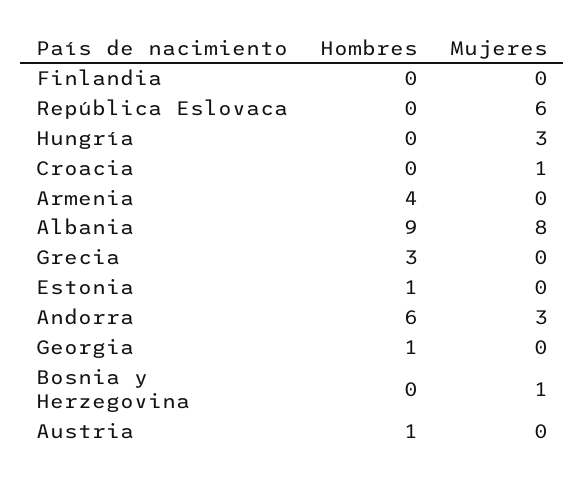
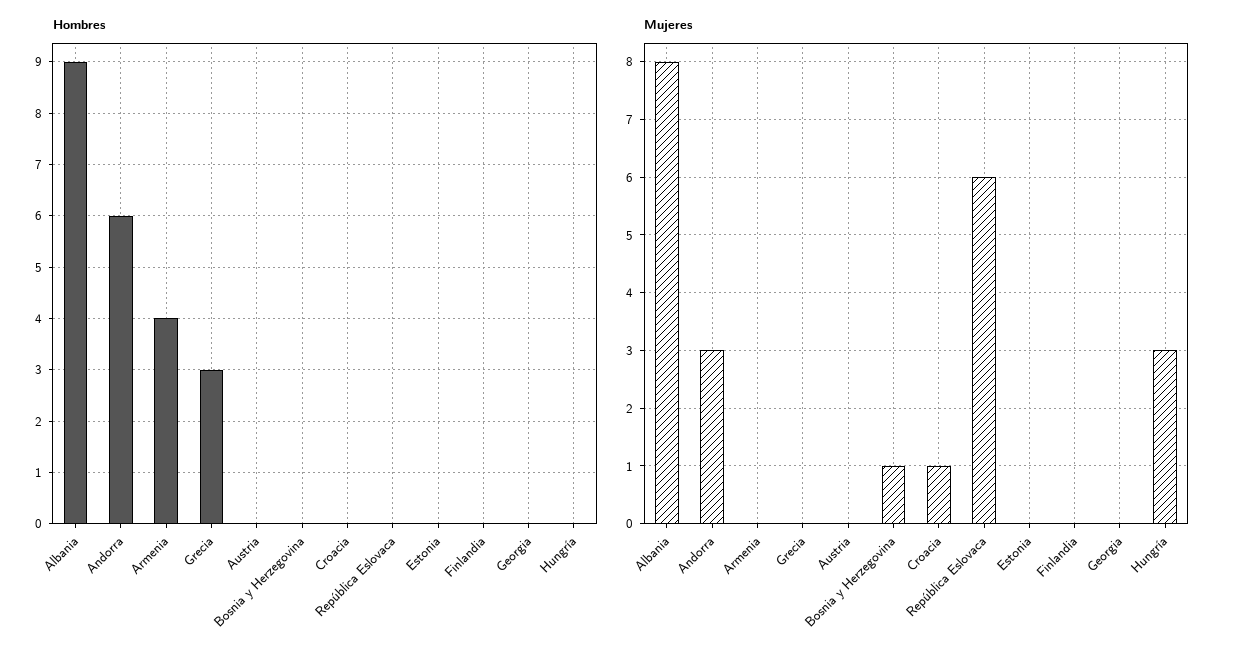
Hombres, Estonia: 1 -> 0
Hombres, Georgia: 1 -> 0
Hombres, Austria: 1 -> 0

